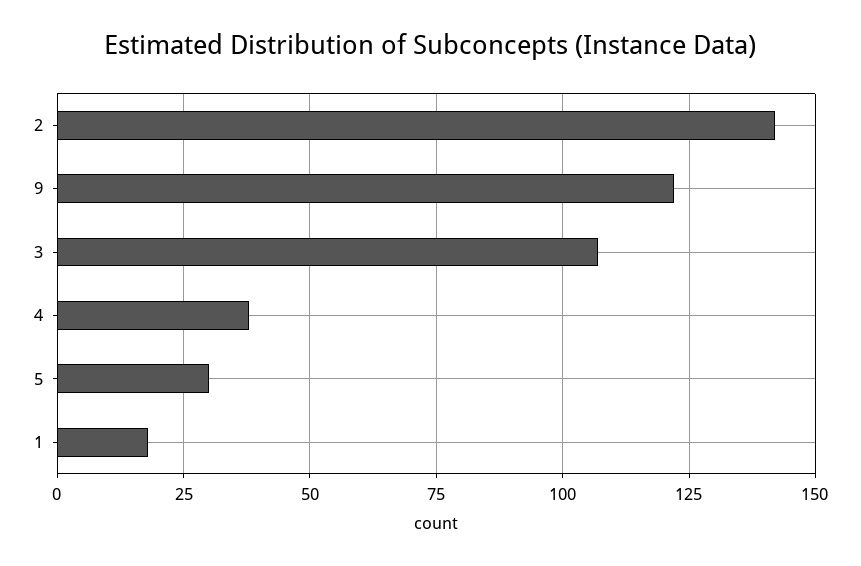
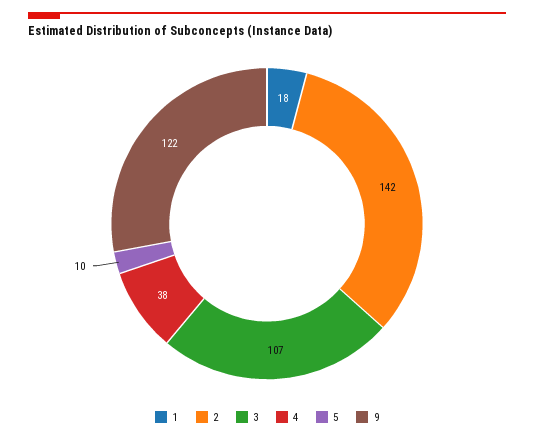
5: 30 -> 10

